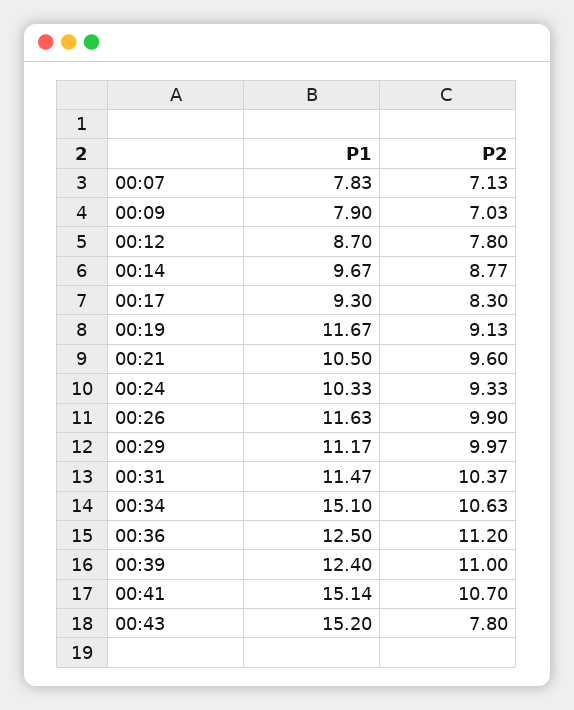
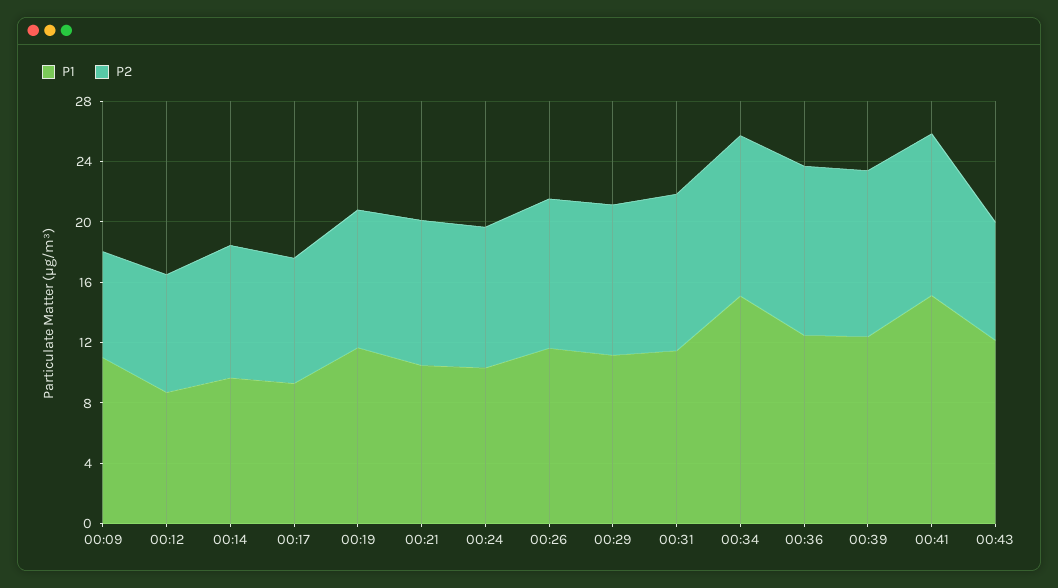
P1, 00:07: 7.83 -> none
P2, 00:07: 7.13 -> none
P1, 00:09: 7.9 -> 11
P1, 00:43: 15.2 -> 12

